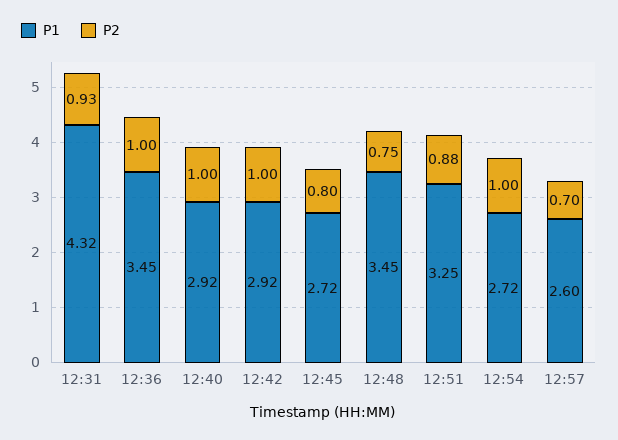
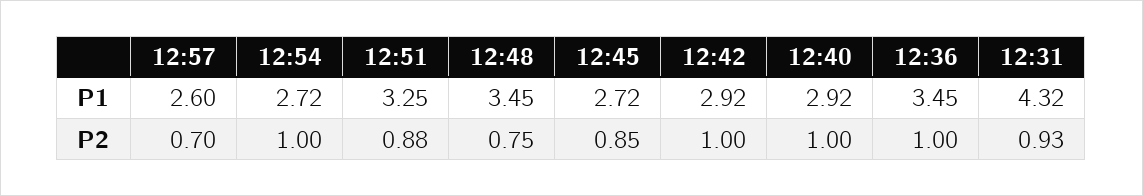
P2, 12:45: 0.8 -> 0.85

